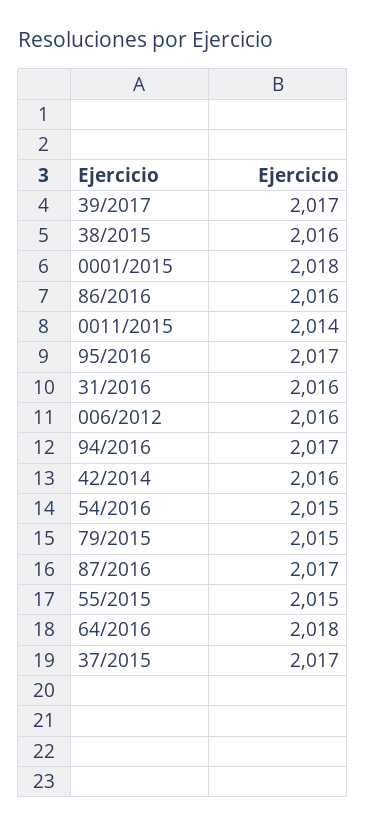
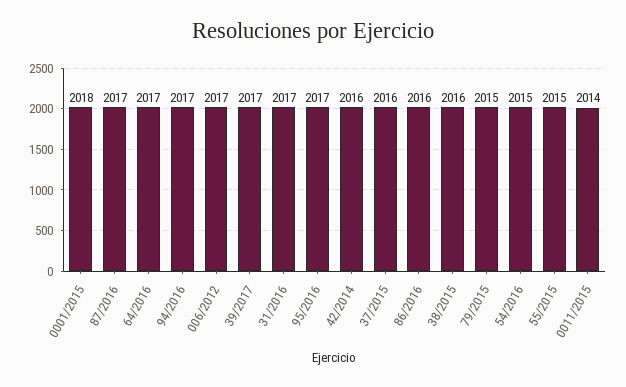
31/2016: 2016 -> 2017
006/2012: 2016 -> 2017
64/2016: 2018 -> 2017
37/2015: 2017 -> 2016

